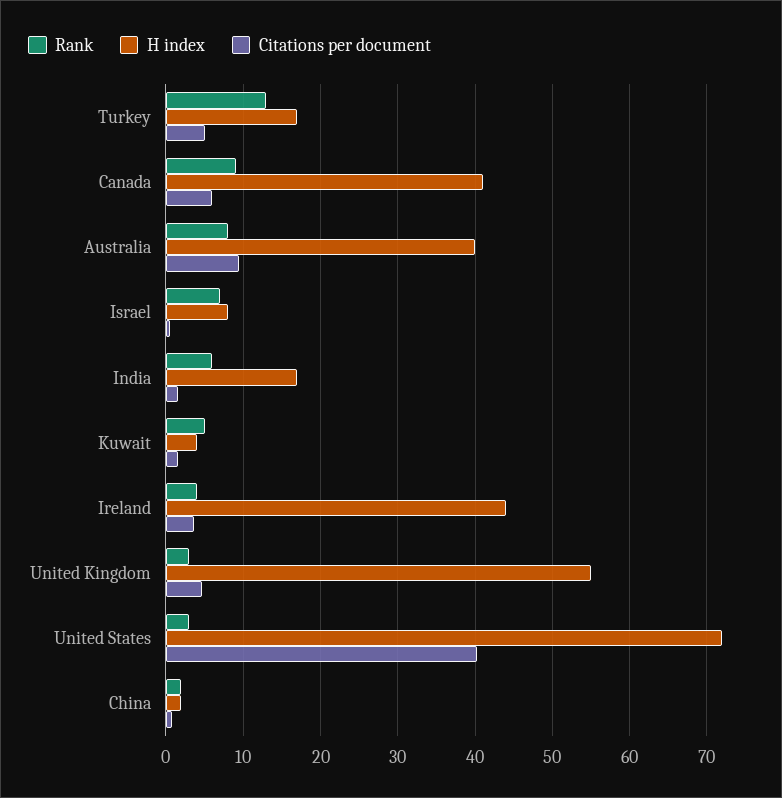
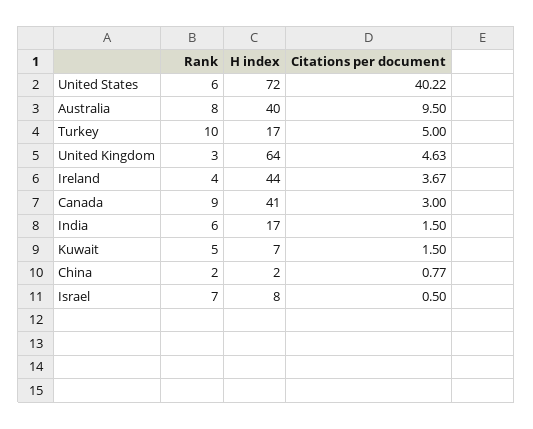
Rank, Turkey: 13 -> 10
Citations per document, Canada: 6 -> 3
H index, Kuwait: 4 -> 7
H index, United Kingdom: 55 -> 64
Rank, United States: 3 -> 6

